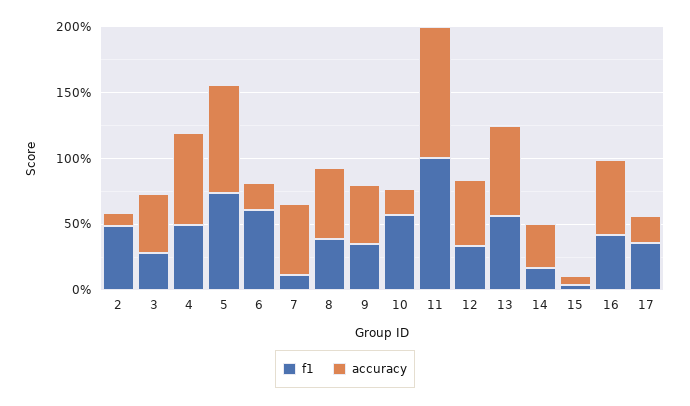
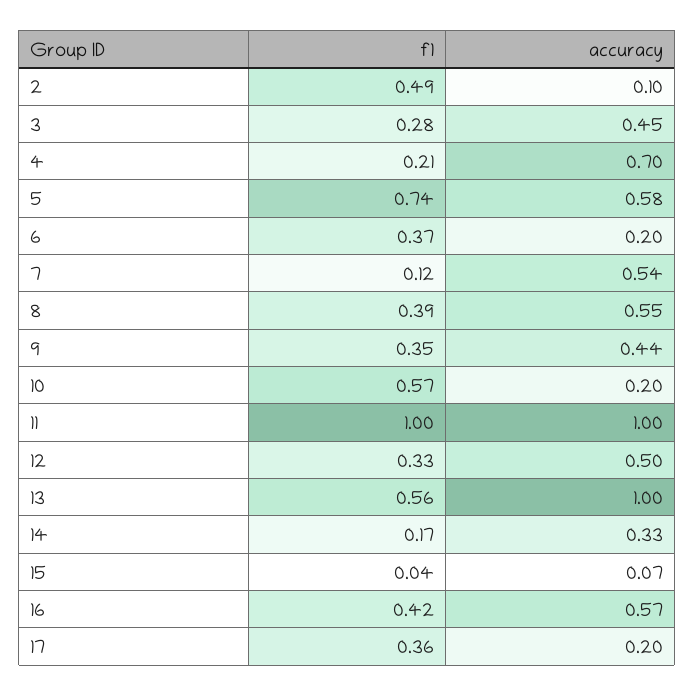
f1, 4: 0.5 -> 0.21
accuracy, 5: 0.8 -> 0.58
f1, 6: 0.6 -> 0.37
accuracy, 13: 0.7 -> 1

